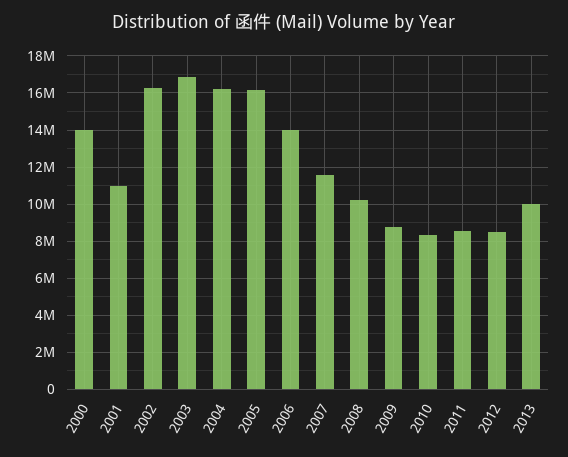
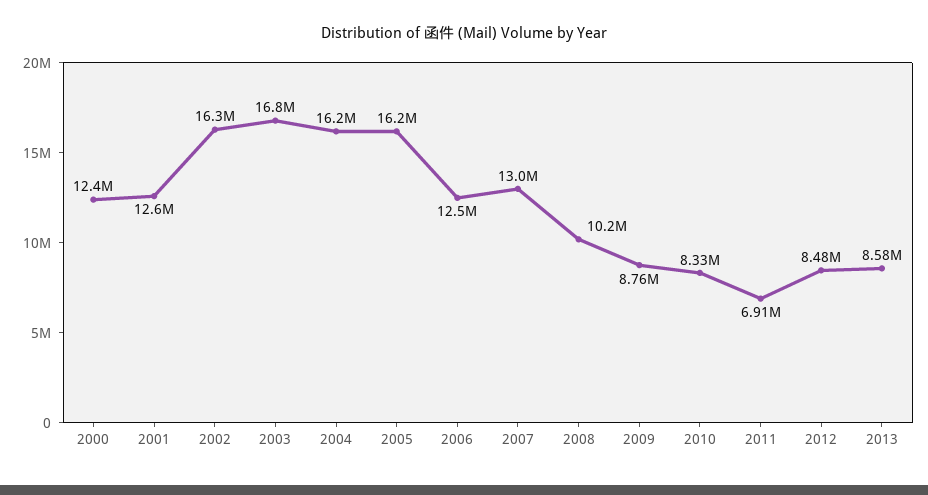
2000: 14000000 -> 12400000
2001: 11000000 -> 12600000
2006: 14000000 -> 12500000
2007: 11500000 -> 13000000
2011: 8500000 -> 6910000
2013: 10000000 -> 8580000

